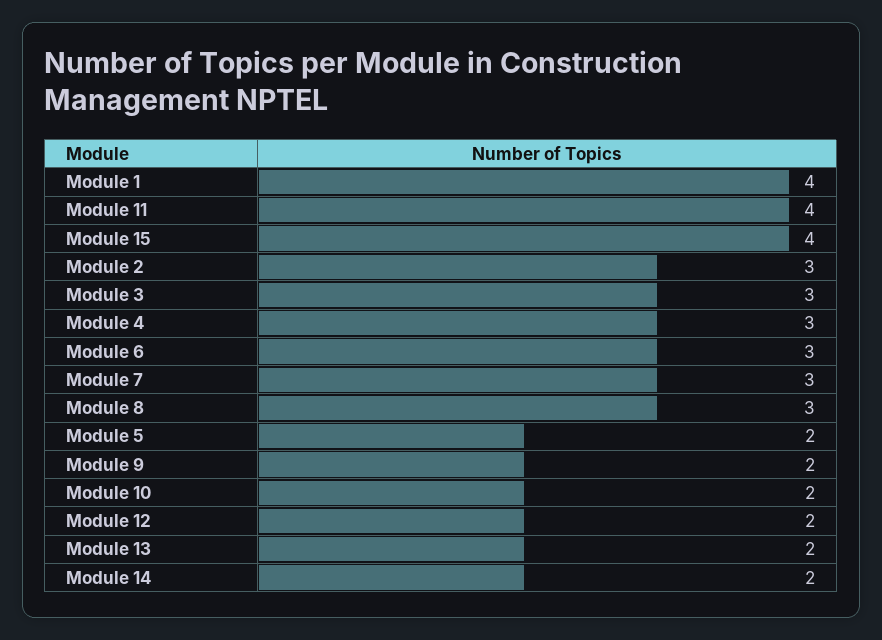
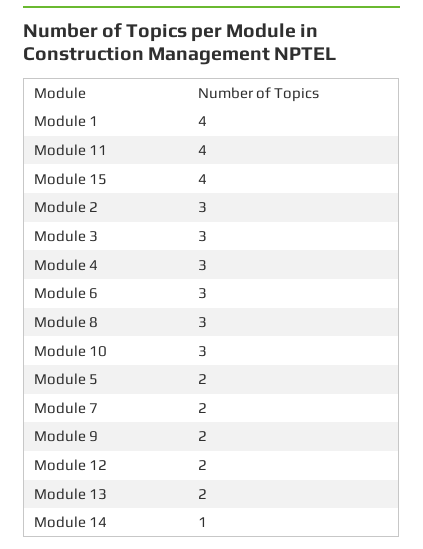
Module 7: 3 -> 2
Module 10: 2 -> 3
Module 14: 2 -> 1

